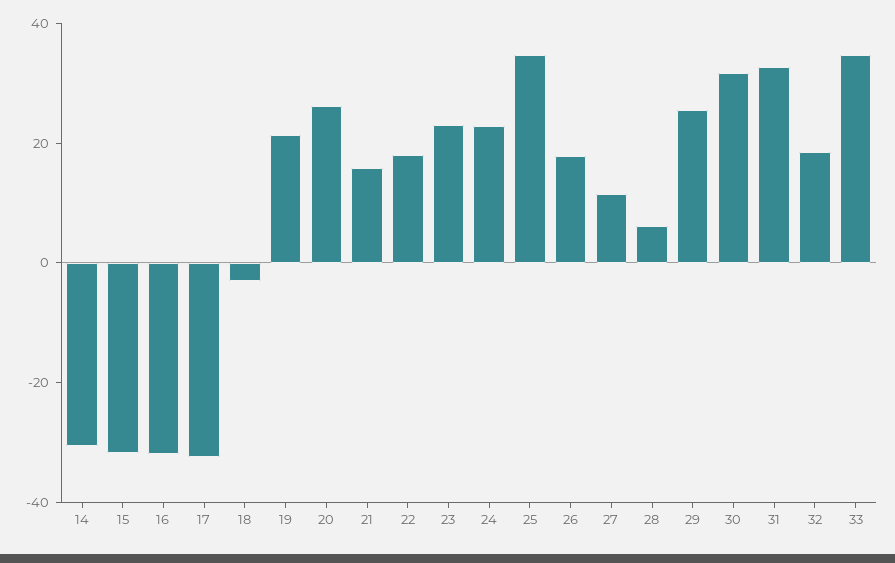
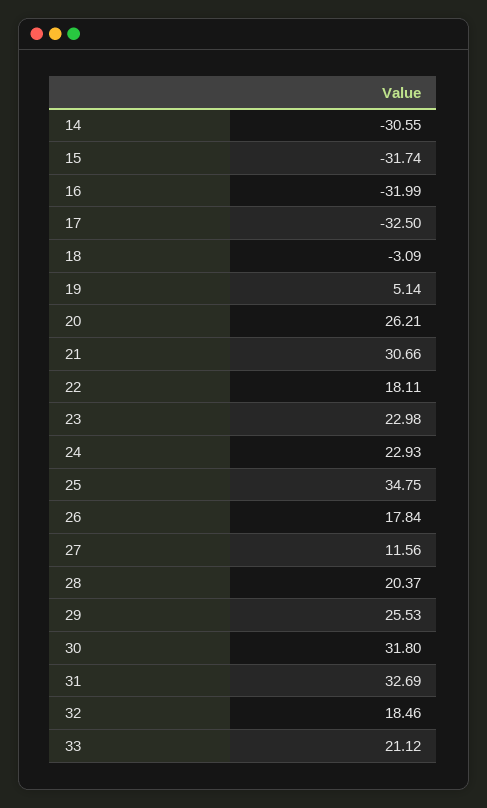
19: 20 -> 5.14
21: 15 -> 30.66
28: 5 -> 20.37
33: 35 -> 21.12

